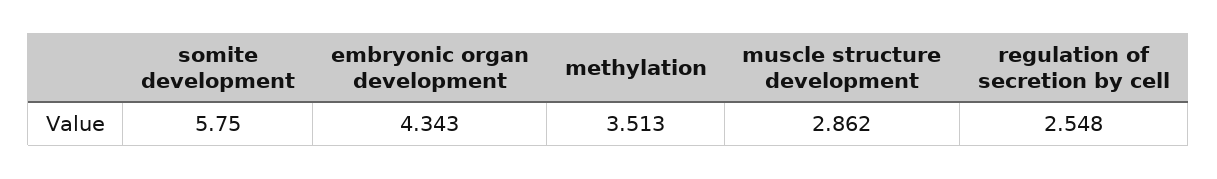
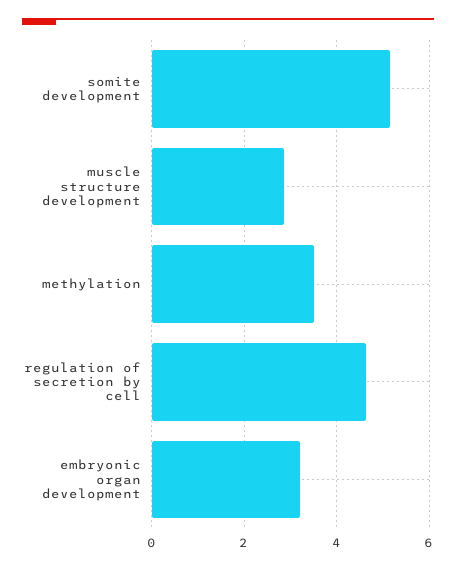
somite development: 5.75 -> 5.2
embryonic organ development: 4.343 -> 3.2
regulation of secretion by cell: 2.548 -> 4.6

